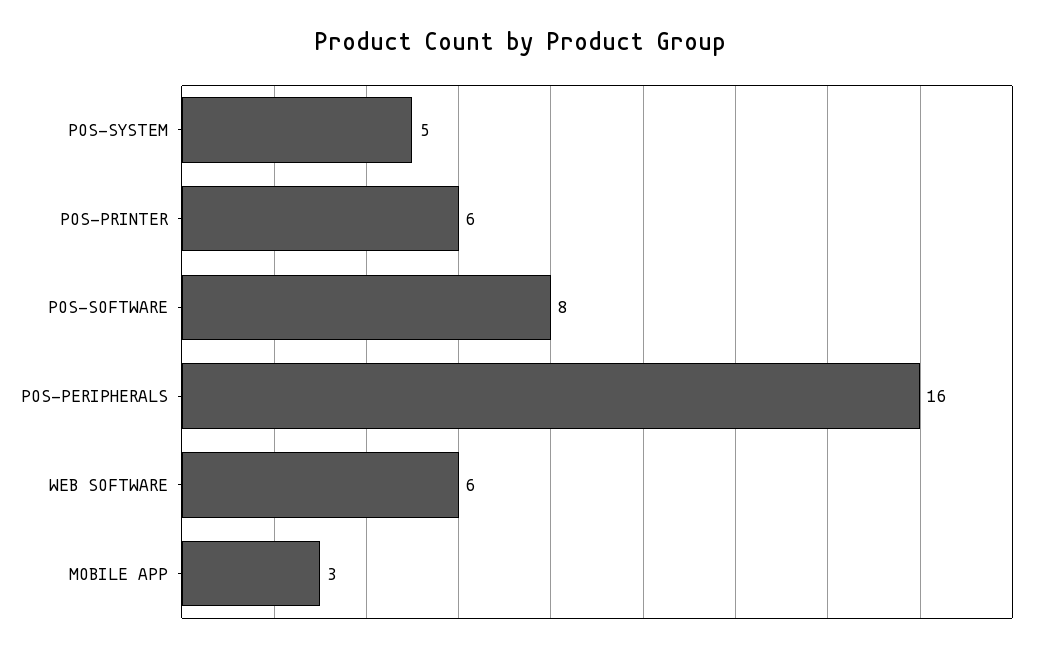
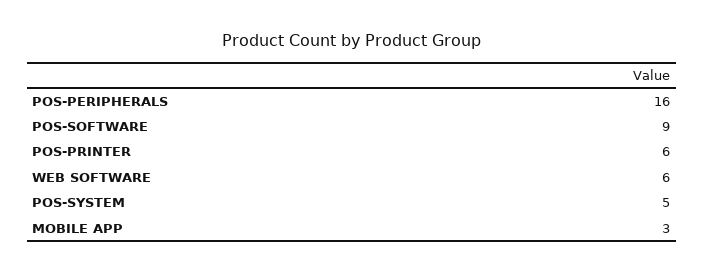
POS-SOFTWARE: 8 -> 9

